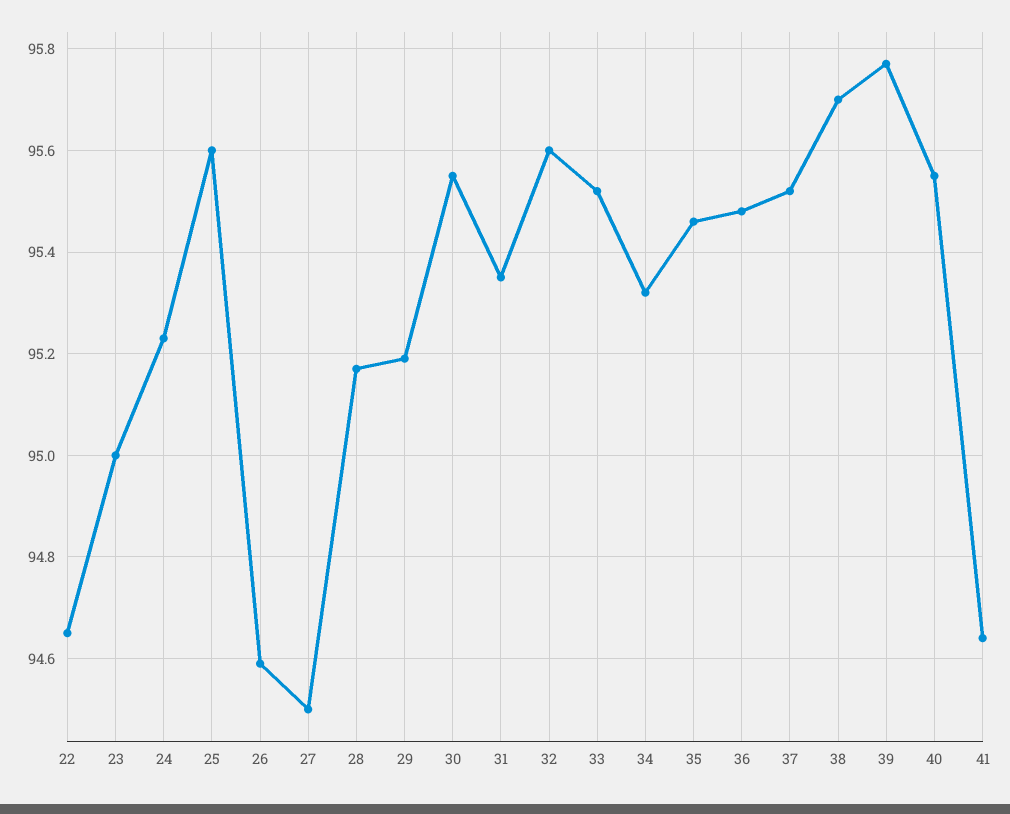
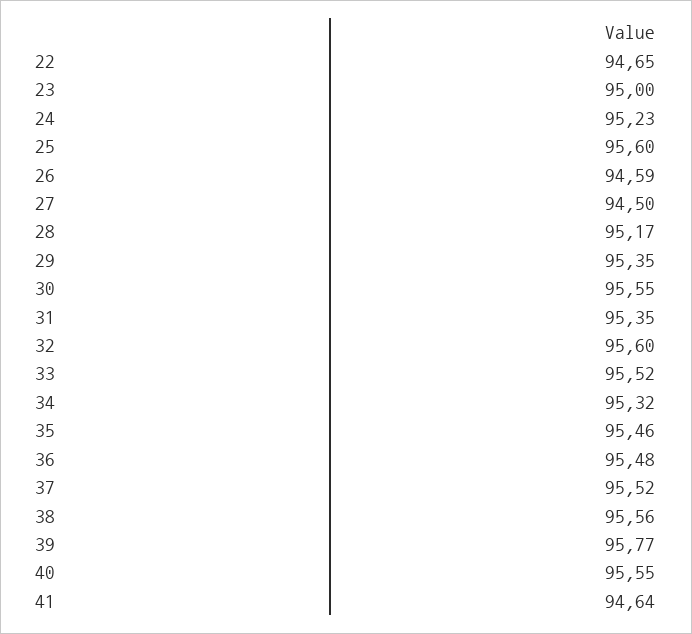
29: 95.2 -> 95.35
38: 95.7 -> 95.56

